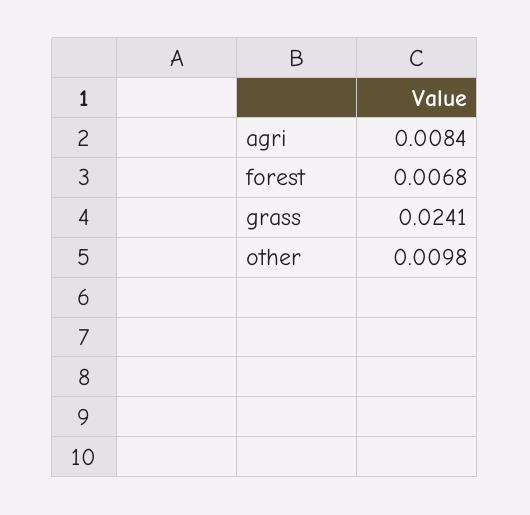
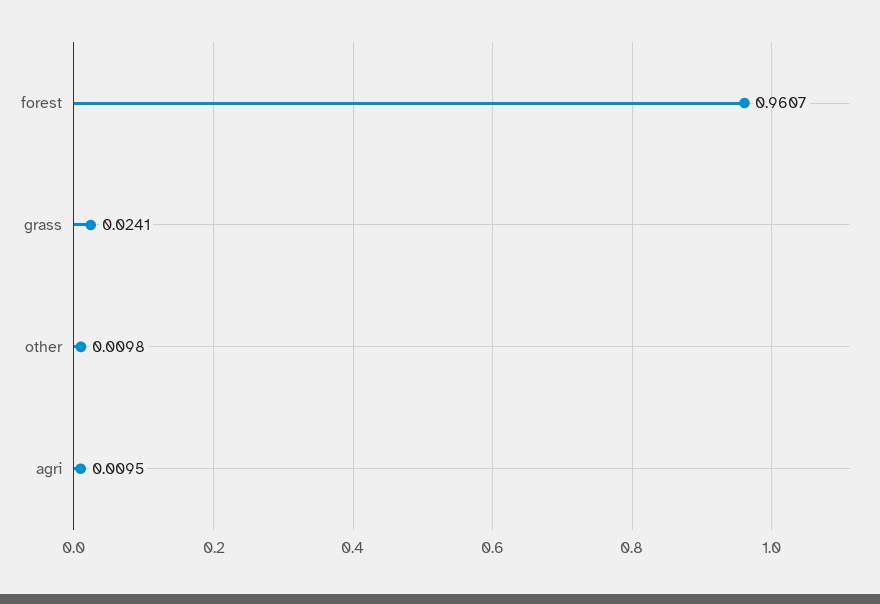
agri: 0.0084 -> 0.0095
forest: 0.0068 -> 0.9607

